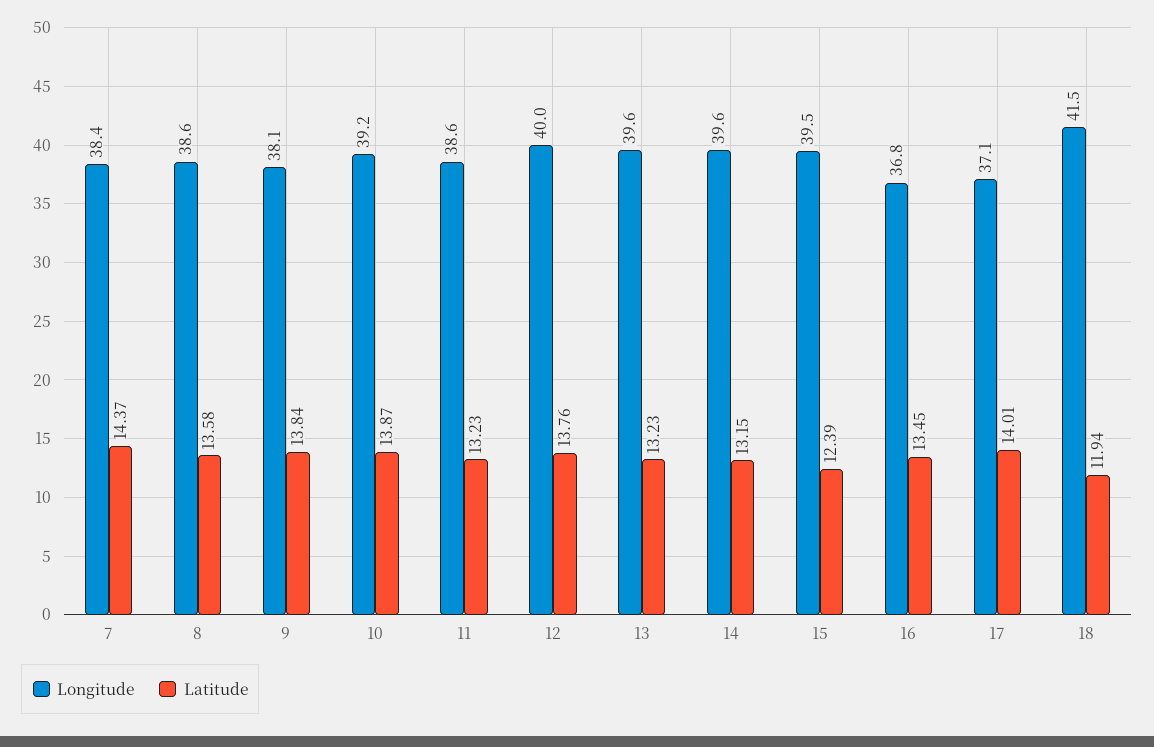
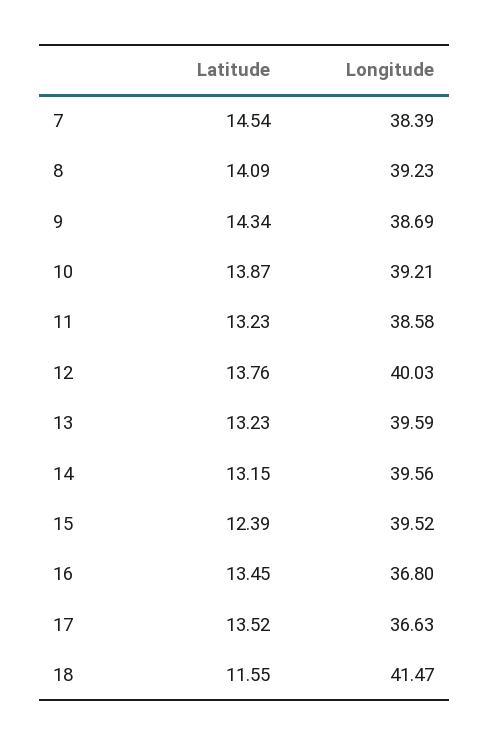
Latitude, 7: 14.37 -> 14.54
Longitude, 8: 38.6 -> 39.23
Latitude, 8: 13.58 -> 14.09
Longitude, 9: 38.1 -> 38.69
Latitude, 9: 13.84 -> 14.34
Longitude, 17: 37.1 -> 36.63
Latitude, 17: 14.01 -> 13.52
Latitude, 18: 11.94 -> 11.55

